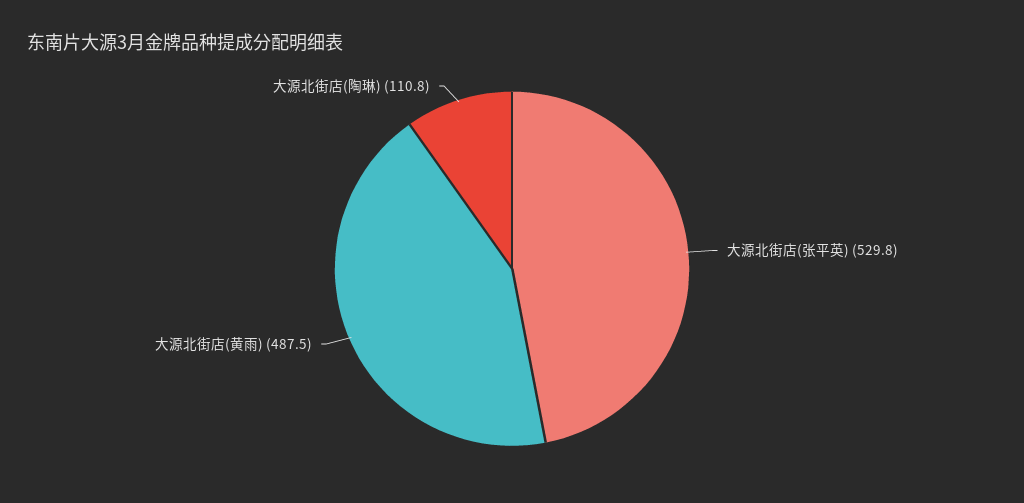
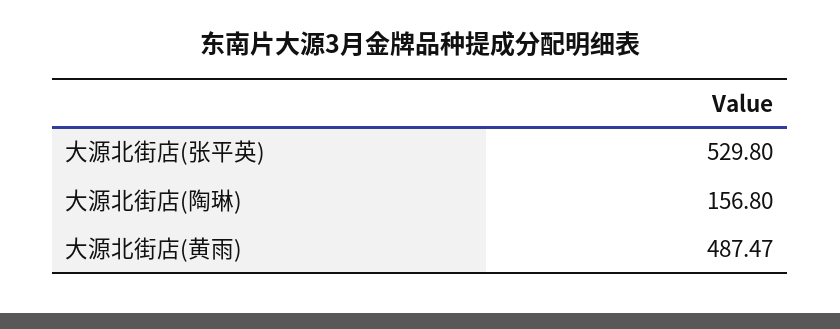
大源北街店(陶琳): 110.8 -> 156.8

